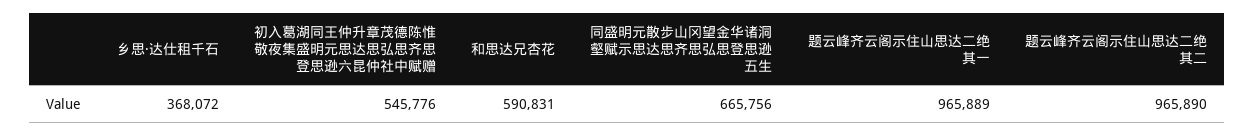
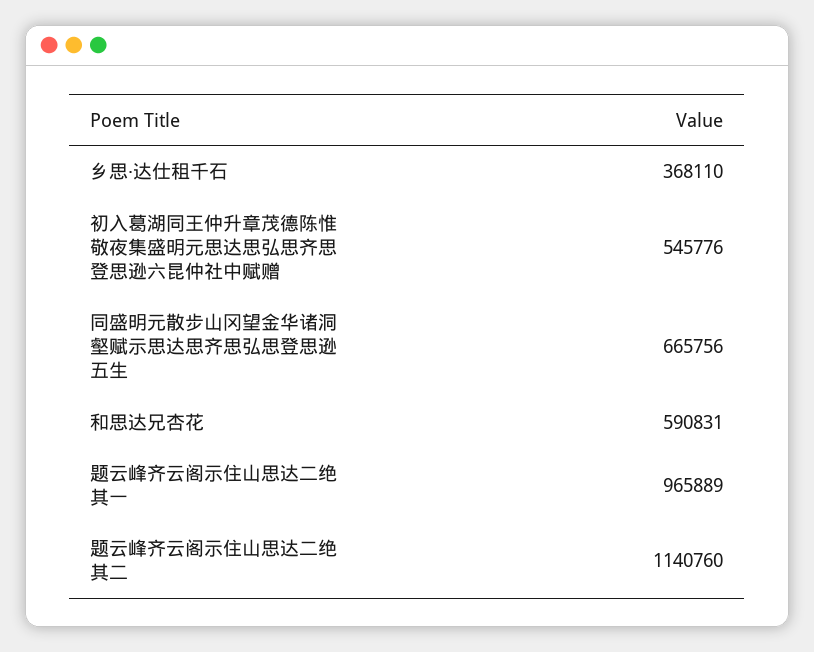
乡思·达仕租千石: 368072 -> 368110
题云峰齐云阁示住山思达二绝 其二: 965890 -> 1140760

